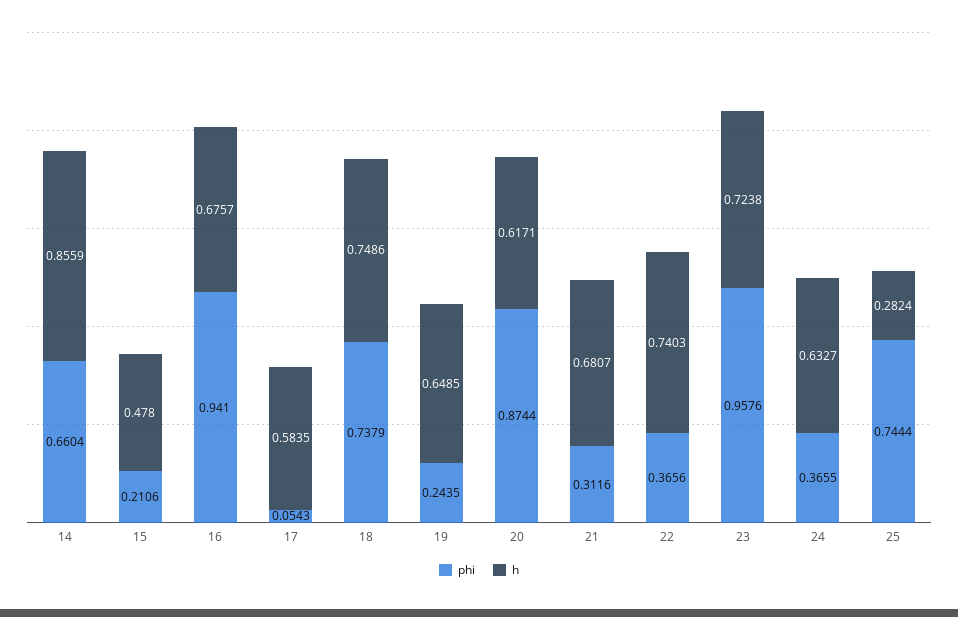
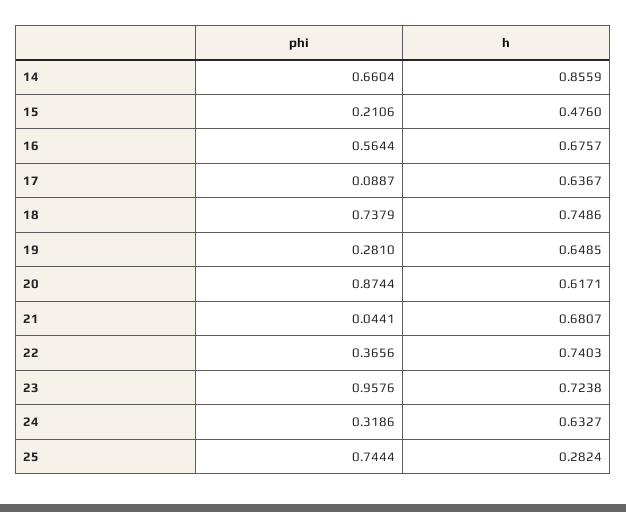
h, 15: 0.478 -> 0.476
phi, 16: 0.941 -> 0.5644
phi, 17: 0.0543 -> 0.0887
h, 17: 0.5835 -> 0.6367
phi, 19: 0.2435 -> 0.281
phi, 21: 0.3116 -> 0.0441
phi, 24: 0.3655 -> 0.3186

